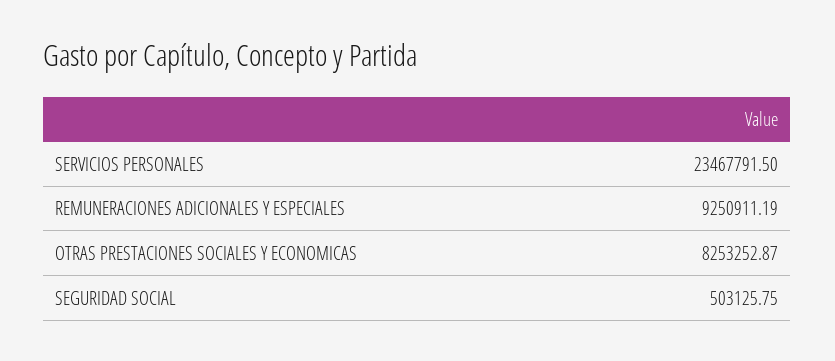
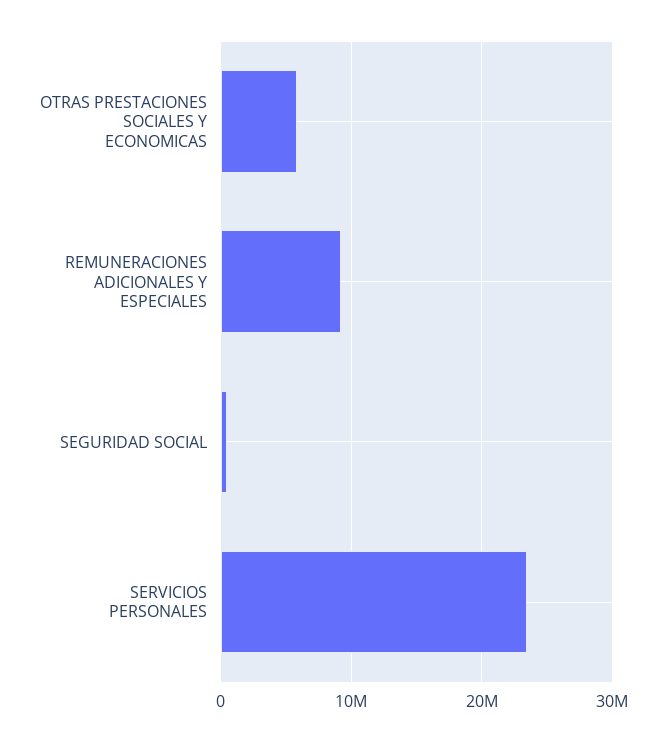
OTRAS PRESTACIONES SOCIALES Y ECONOMICAS: 8253252.87 -> 6000000

